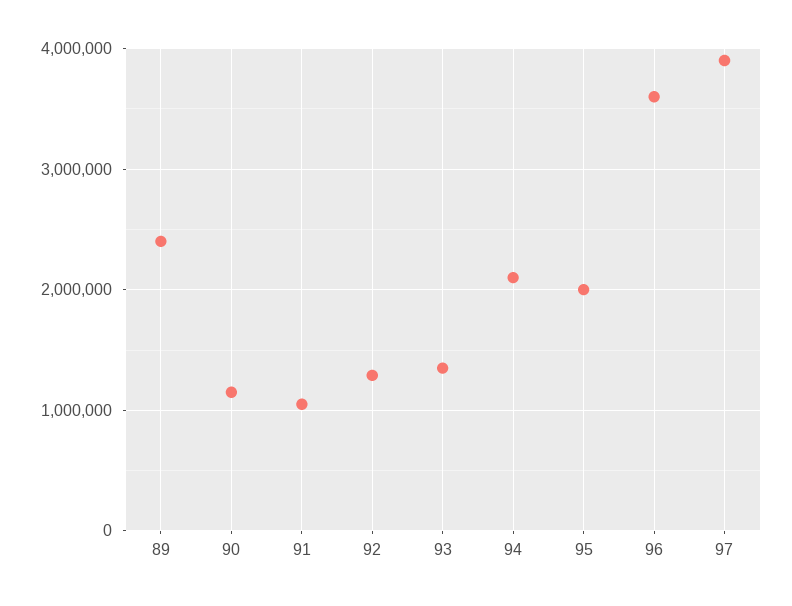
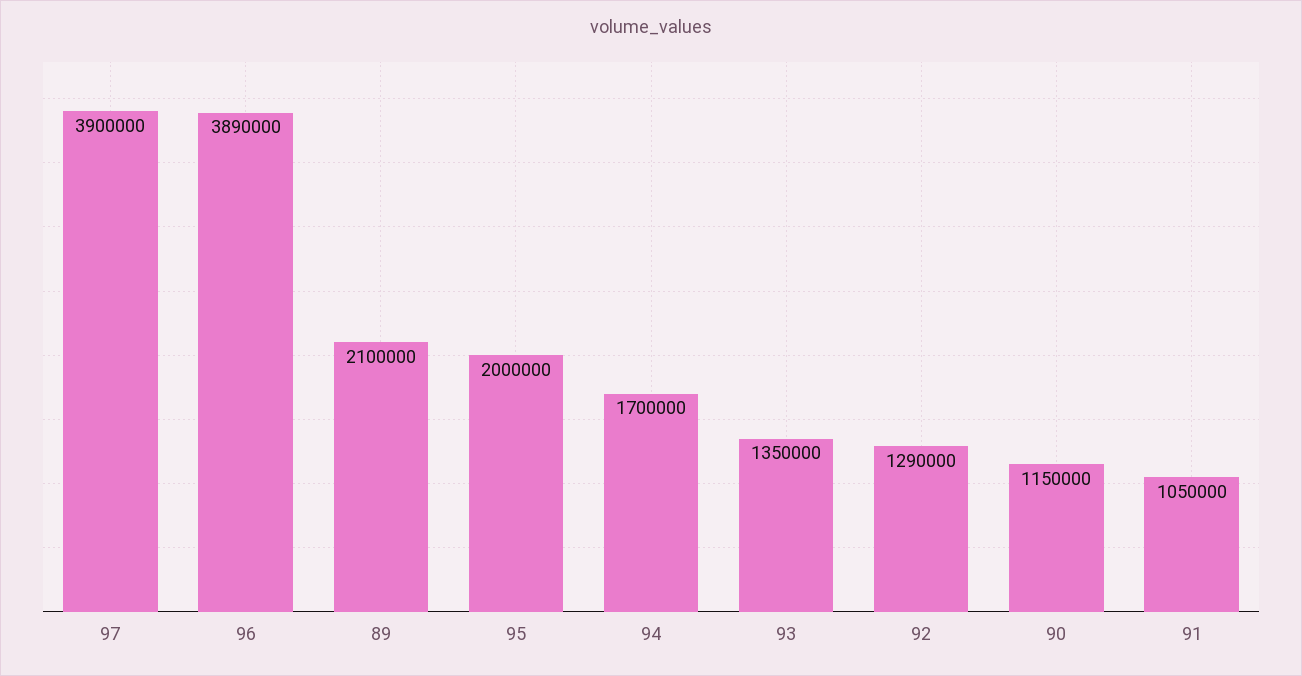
89: 2400000 -> 2100000
94: 2100000 -> 1700000
96: 3600000 -> 3890000

